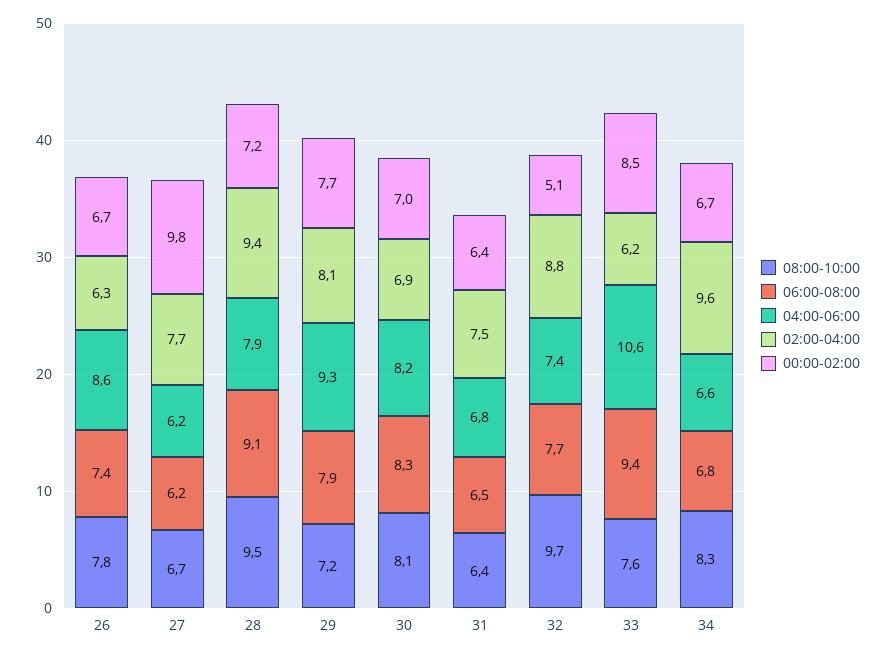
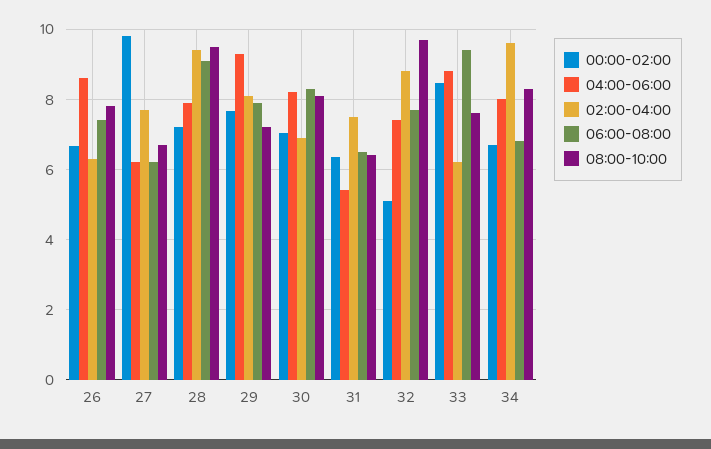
04:00-06:00, 31: 6.8 -> 5.4
04:00-06:00, 33: 10.6 -> 8.8
04:00-06:00, 34: 6.6 -> 8

